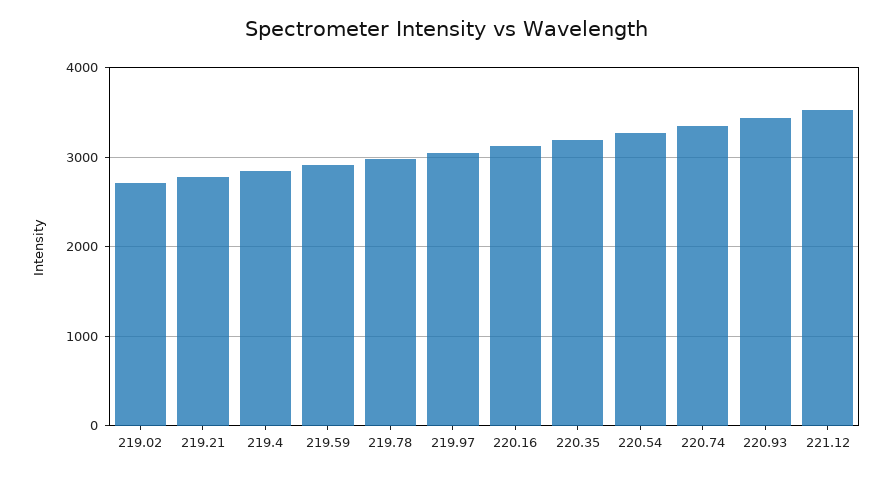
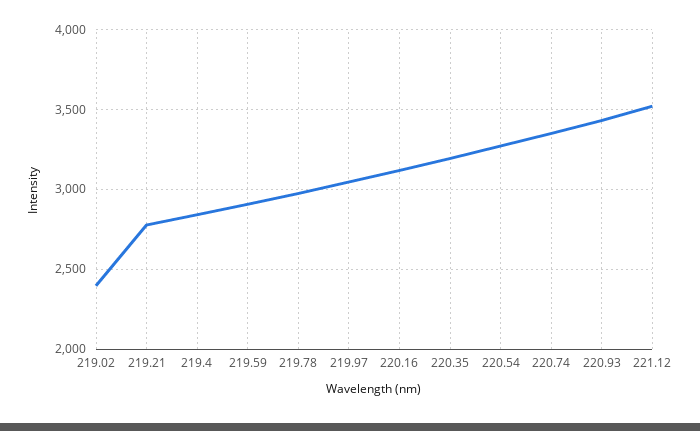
219.02: 2700 -> 2400

